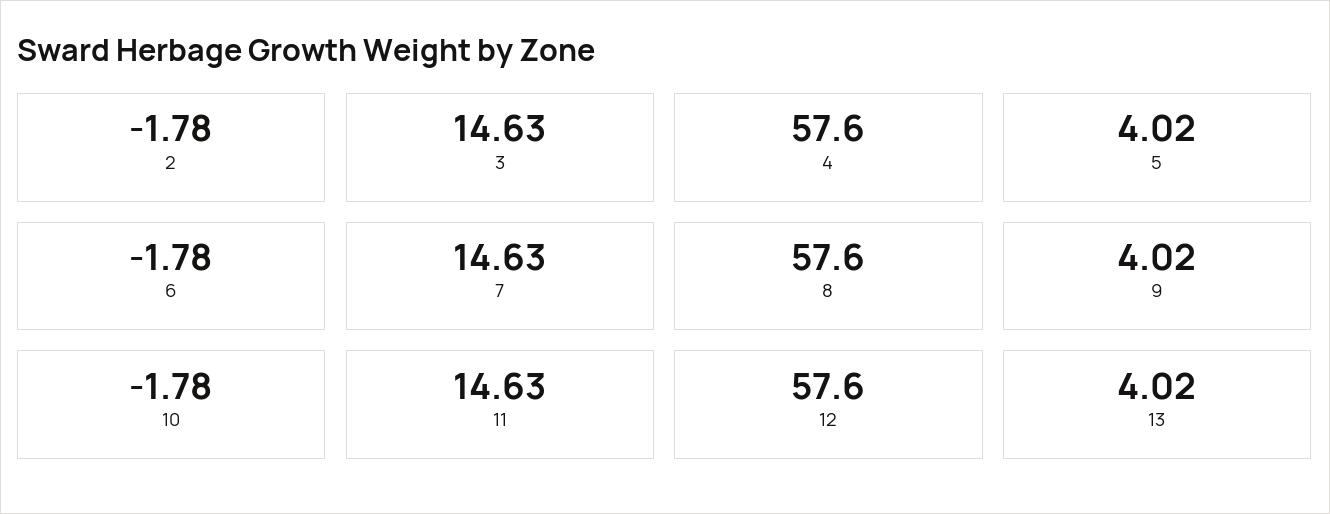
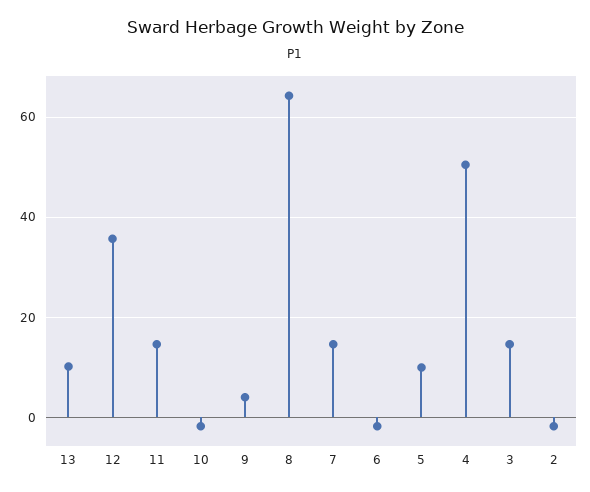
4: 57.6 -> 50
5: 4.02 -> 10
8: 57.6 -> 64
12: 57.6 -> 36
13: 4.02 -> 10

